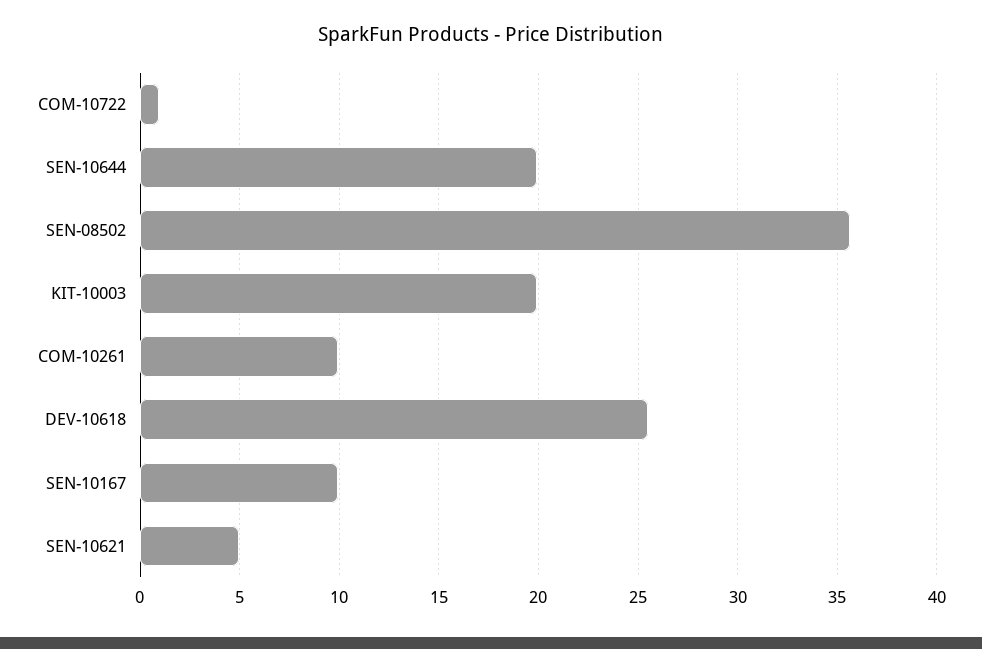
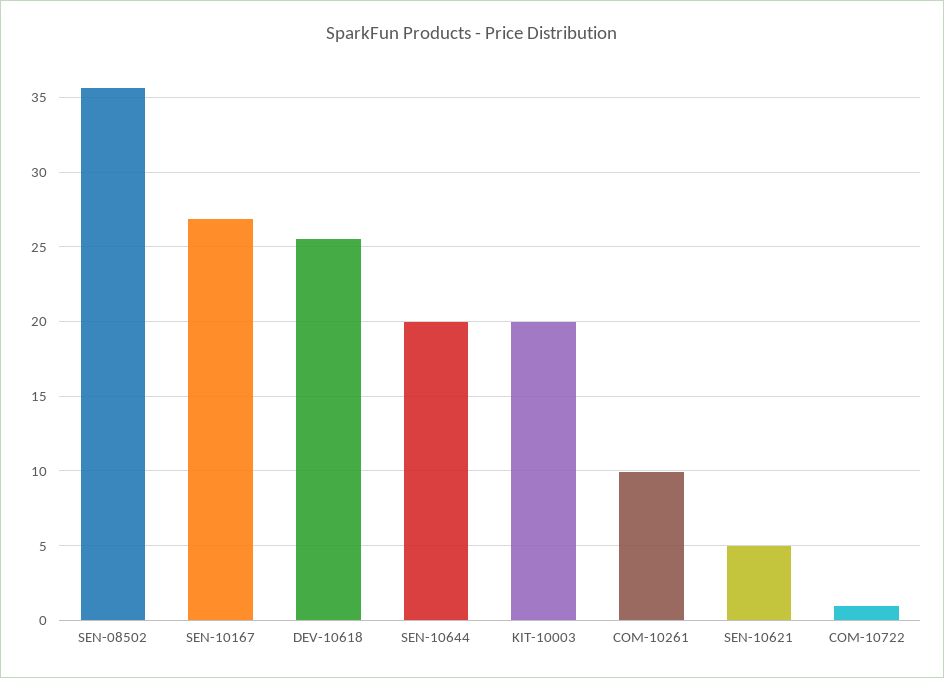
SEN-10167: 10 -> 27

